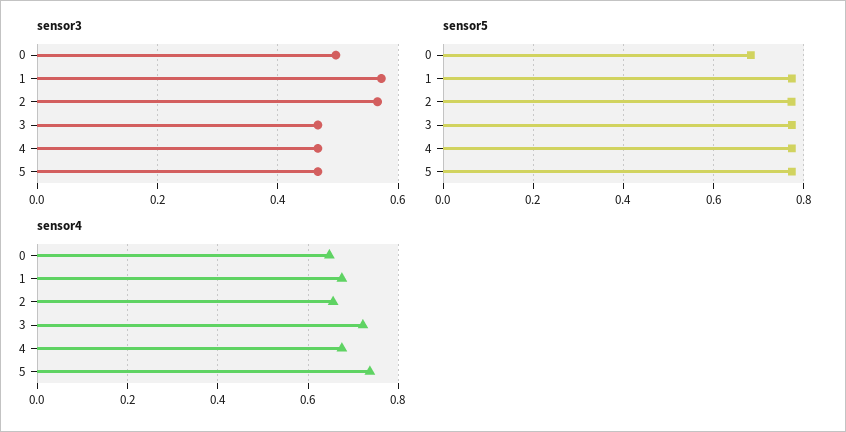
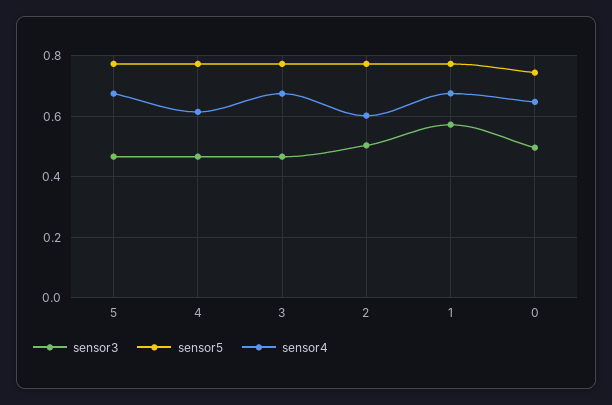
sensor3, 2: 0.56 -> 0.5
sensor5, 0: 0.68 -> 0.74
sensor4, 2: 0.66 -> 0.6
sensor4, 3: 0.72 -> 0.68
sensor4, 4: 0.68 -> 0.62
sensor4, 5: 0.74 -> 0.68

